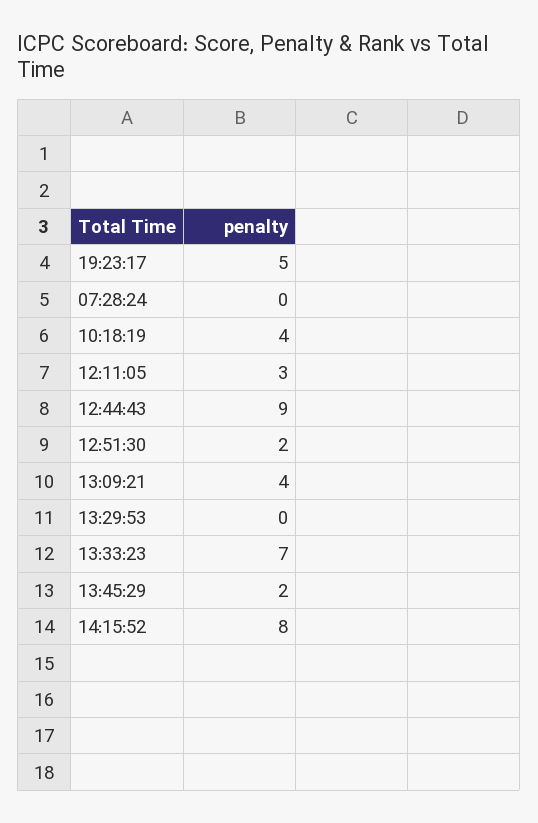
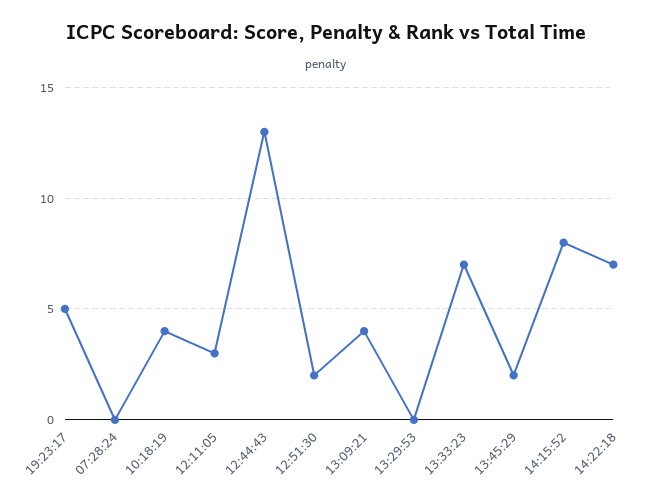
12:44:43: 9 -> 13
14:22:18: none -> 7

